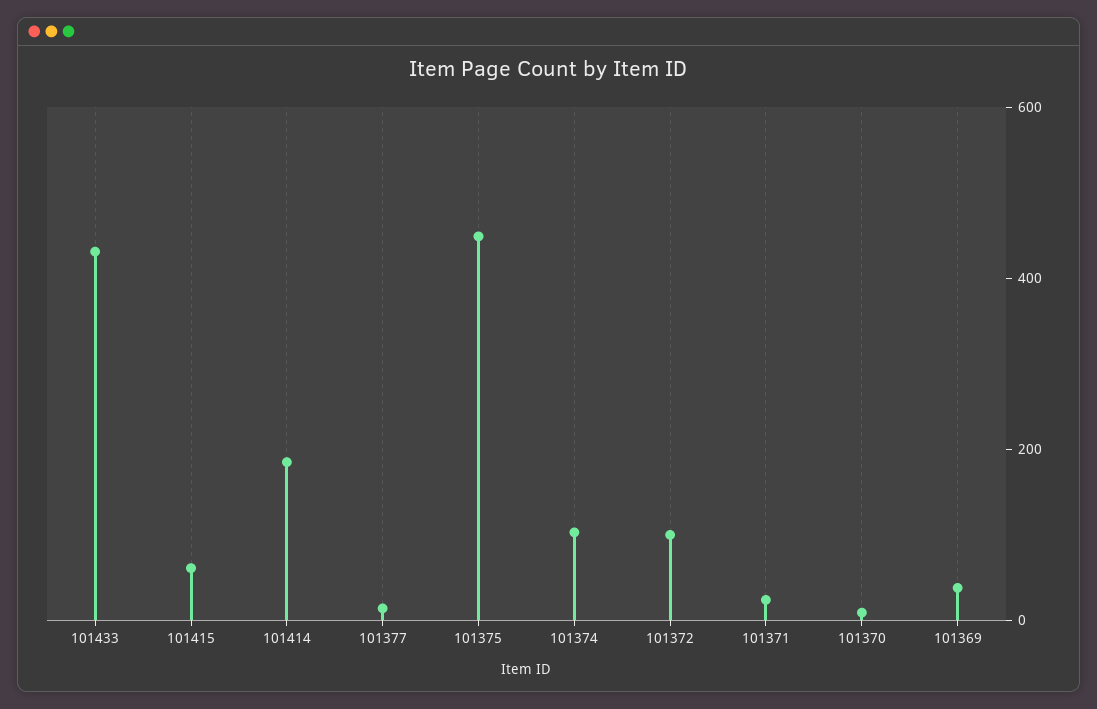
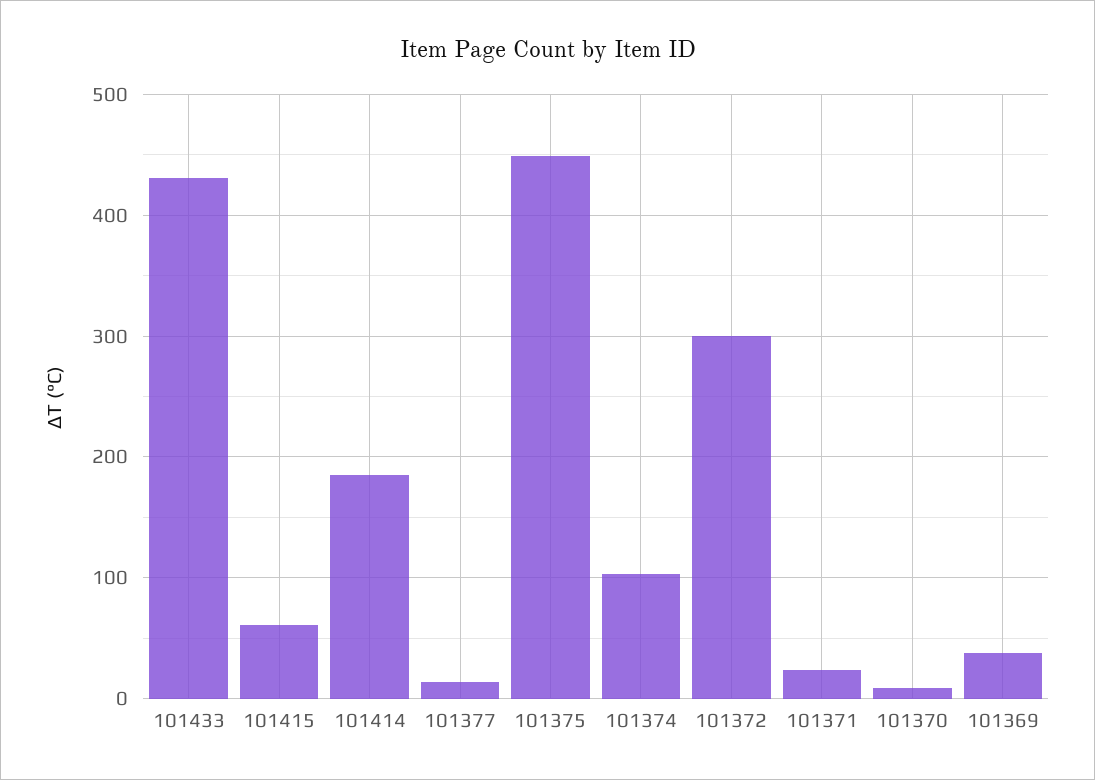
101372: 100 -> 300

